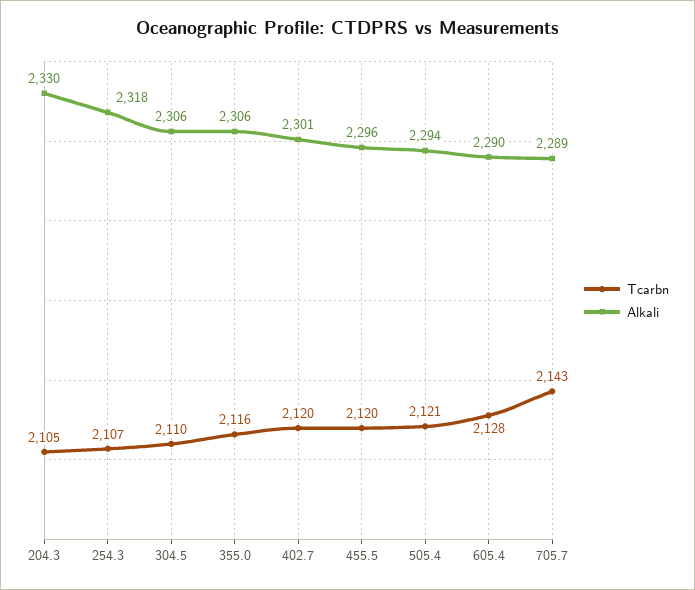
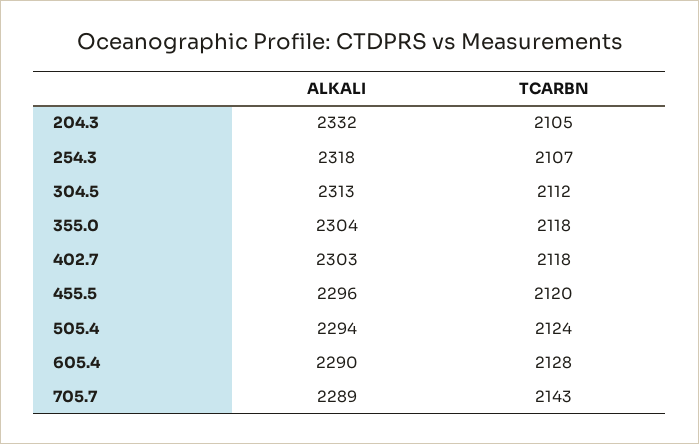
Alkali, 204.3: 2330 -> 2332
Tcarbn, 304.5: 2110 -> 2112
Alkali, 304.5: 2306 -> 2313
Tcarbn, 355.0: 2116 -> 2118
Alkali, 355.0: 2306 -> 2304
Tcarbn, 402.7: 2120 -> 2118
Alkali, 402.7: 2301 -> 2303
Tcarbn, 505.4: 2121 -> 2124

